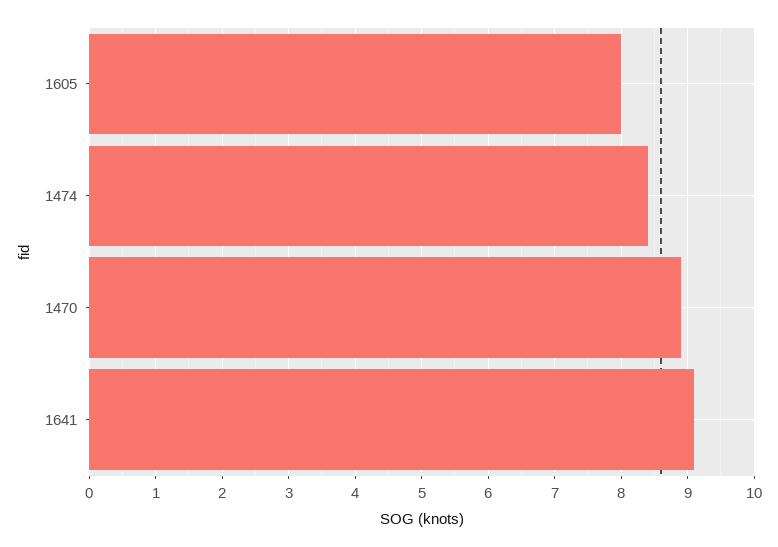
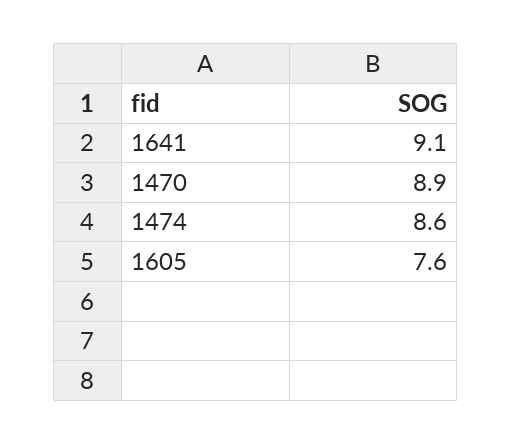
1605: 8 -> 7.6
1474: 8.4 -> 8.6

